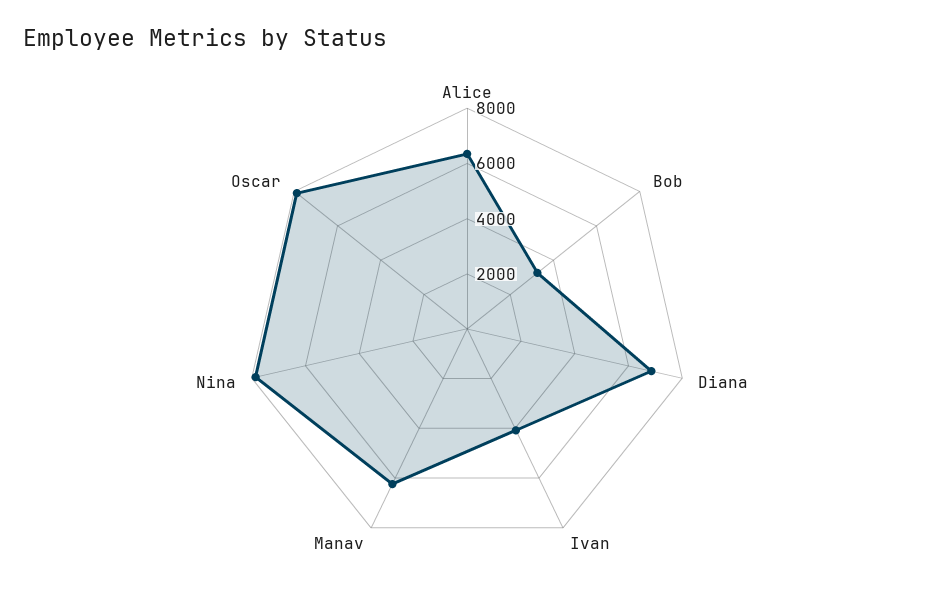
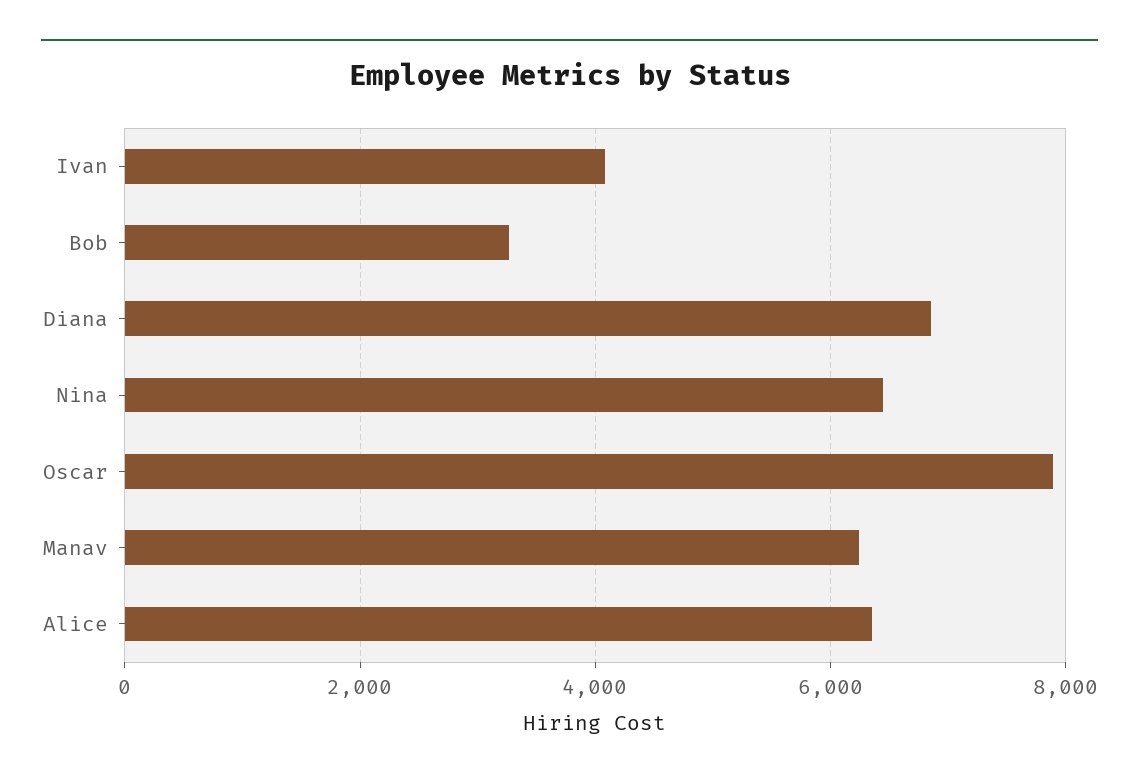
Nina: 8000 -> 6400

